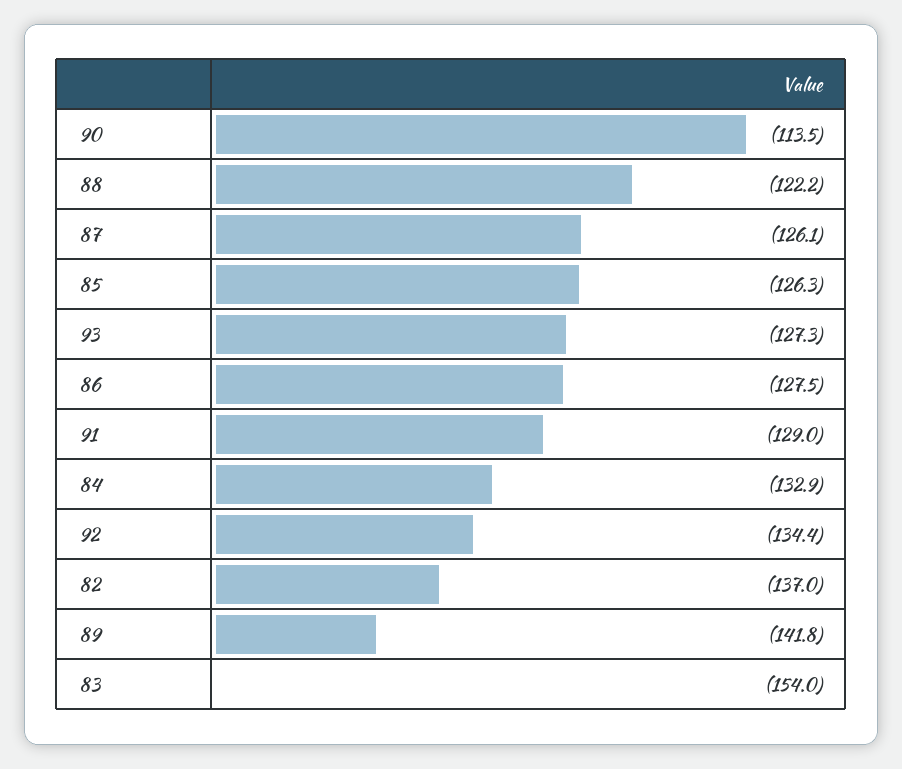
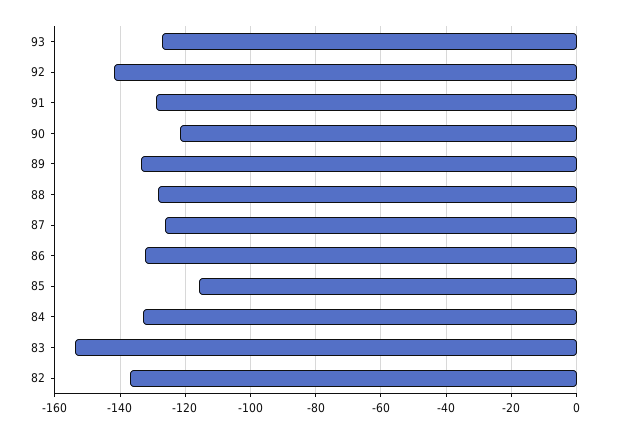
90: -113.5 -> -122
88: -122.2 -> -128
85: -126.3 -> -116
86: -127.5 -> -132
92: -134.4 -> -142
89: -141.8 -> -134

